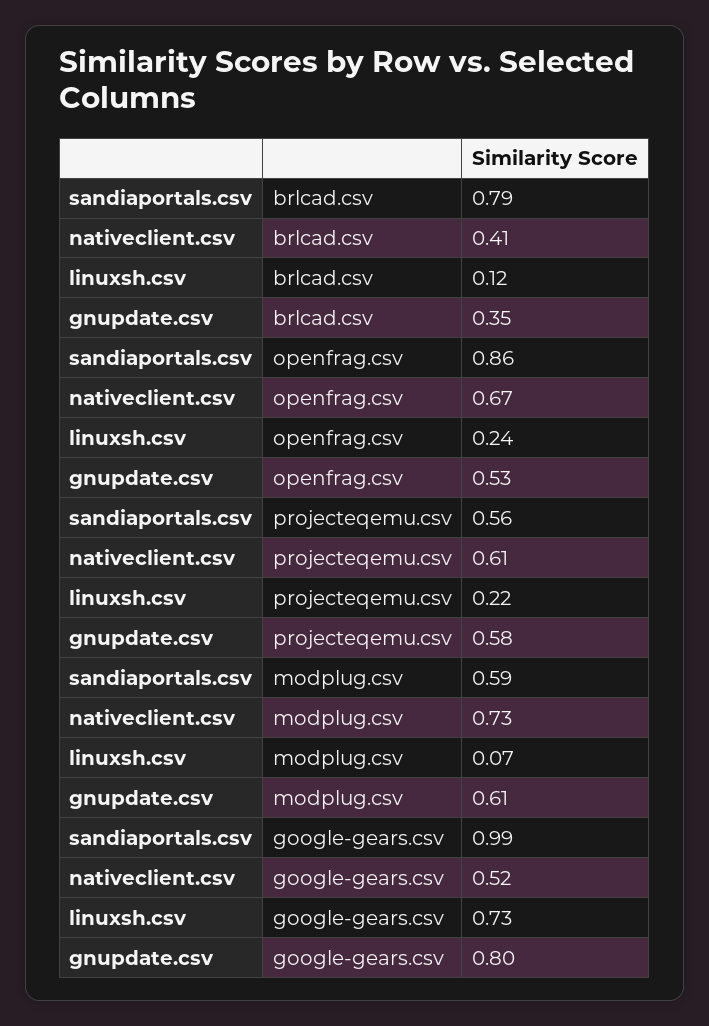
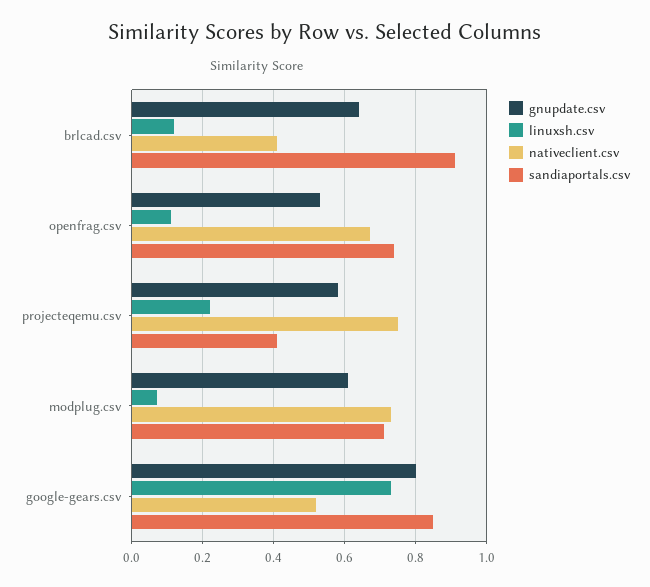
sandiaportals.csv, brlcad.csv: 0.79 -> 0.9
gnupdate.csv, brlcad.csv: 0.35 -> 0.65
sandiaportals.csv, openfrag.csv: 0.86 -> 0.75
linuxsh.csv, openfrag.csv: 0.24 -> 0.1
sandiaportals.csv, projecteqemu.csv: 0.56 -> 0.4
nativeclient.csv, projecteqemu.csv: 0.61 -> 0.75
sandiaportals.csv, modplug.csv: 0.59 -> 0.7
sandiaportals.csv, google-gears.csv: 0.99 -> 0.85

